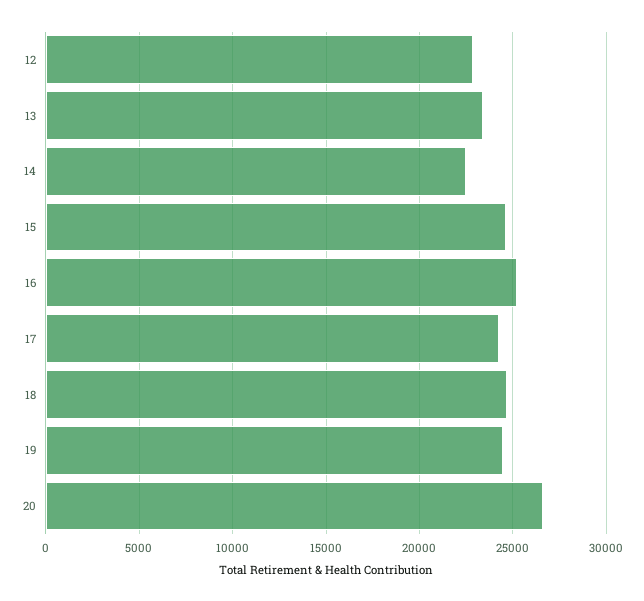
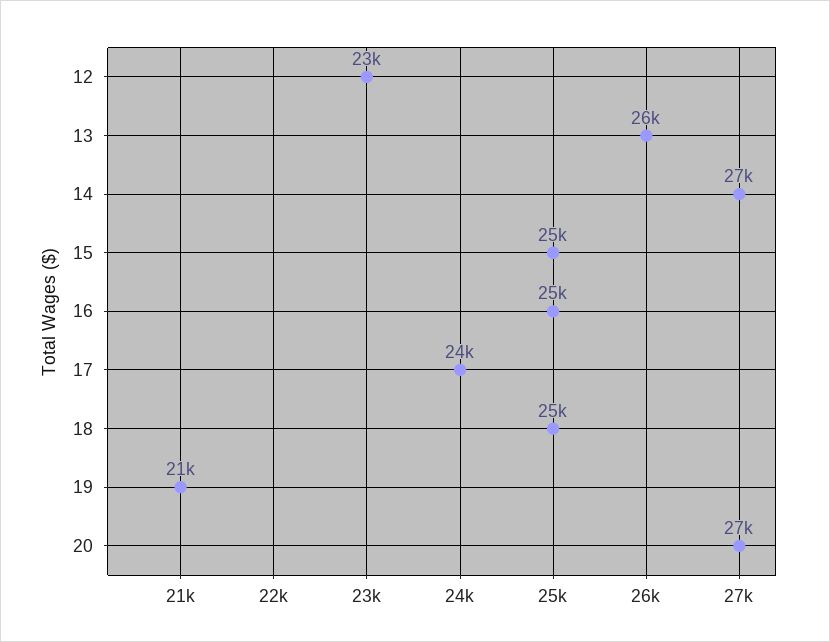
13: 23500 -> 26000
14: 22500 -> 27000
19: 24500 -> 21000

